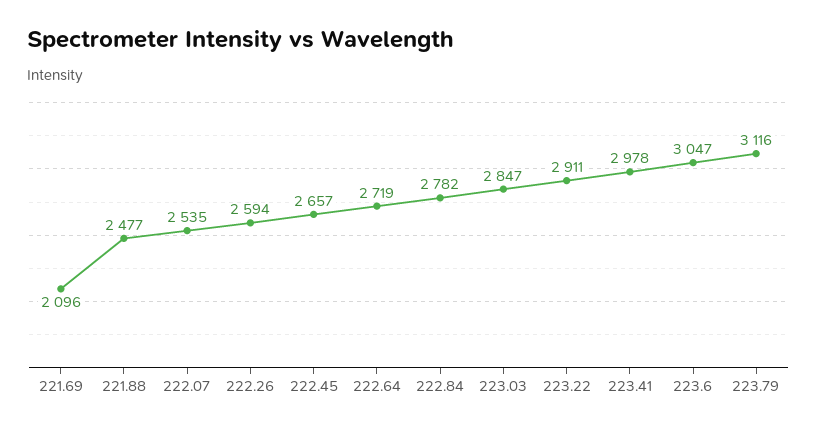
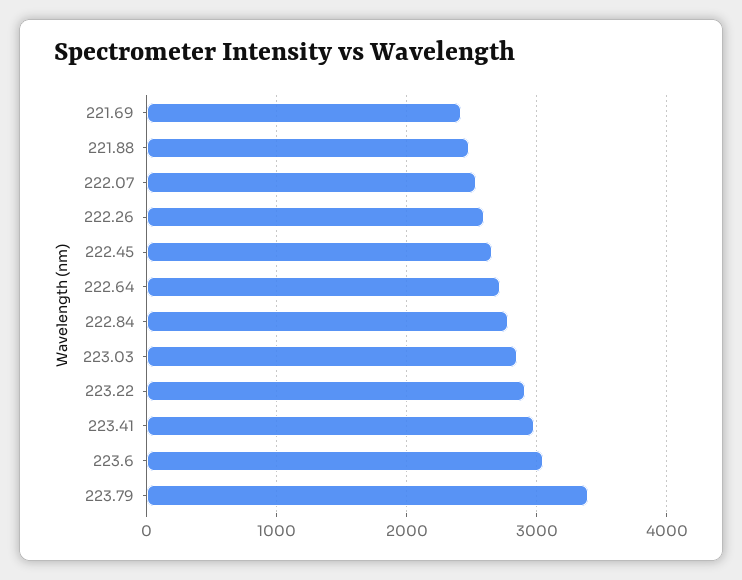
221.69: 2096 -> 2400
223.79: 3116 -> 3400

